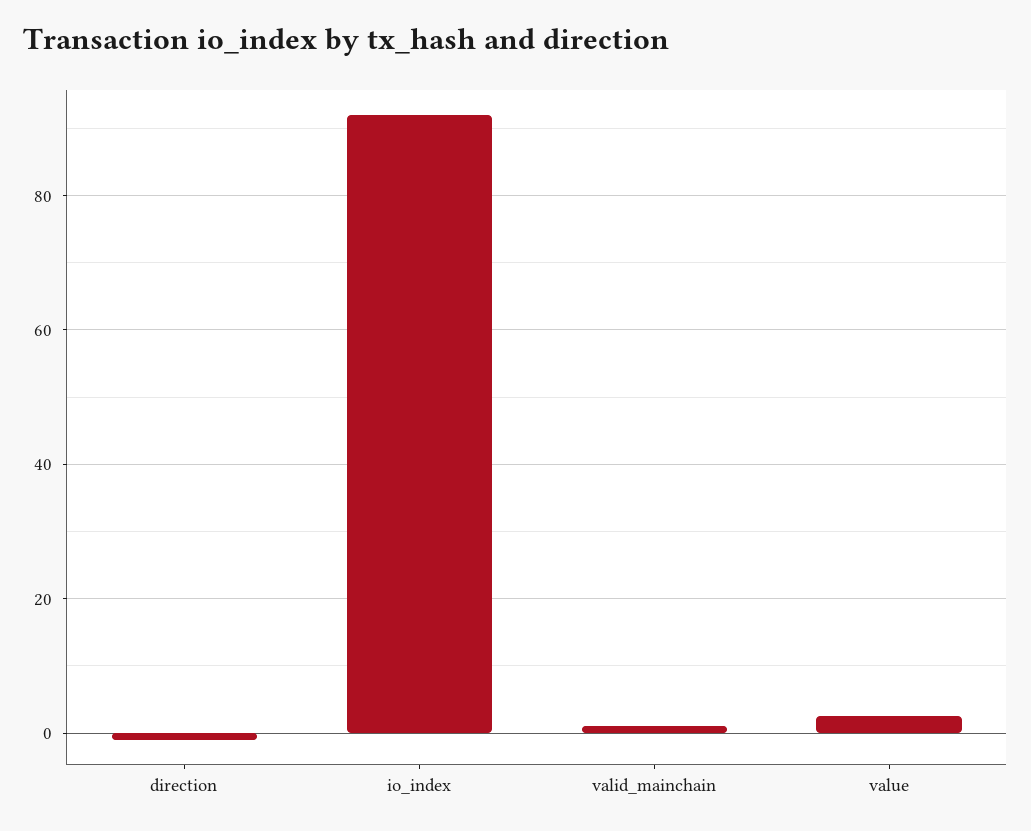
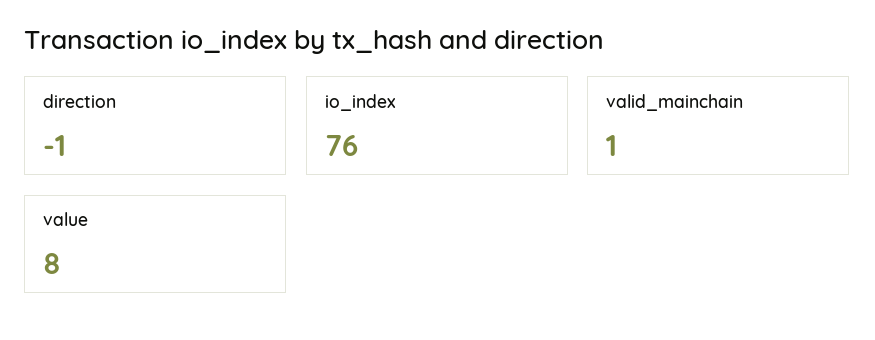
io_index: 92 -> 76
value: 2 -> 8

